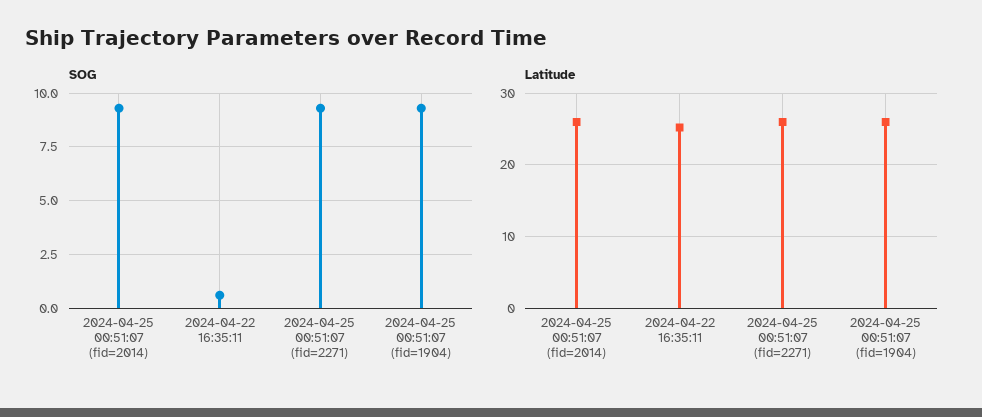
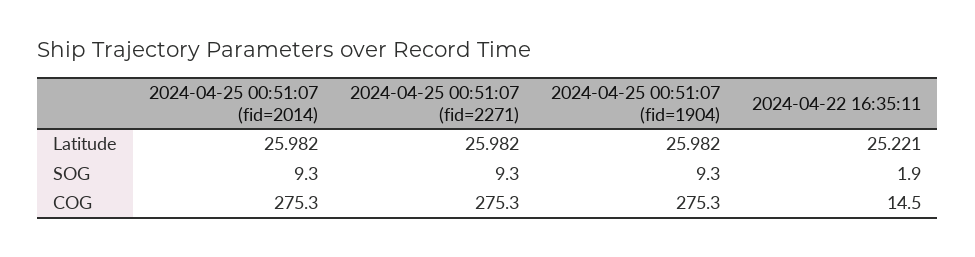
SOG, 2024-04-22 16:35:11: 0.5 -> 1.9
COG, 2024-04-25 00:51:07 (fid=2014): none -> 275.3
COG, 2024-04-25 00:51:07 (fid=2271): none -> 275.3
COG, 2024-04-25 00:51:07 (fid=1904): none -> 275.3
COG, 2024-04-22 16:35:11: none -> 14.5

